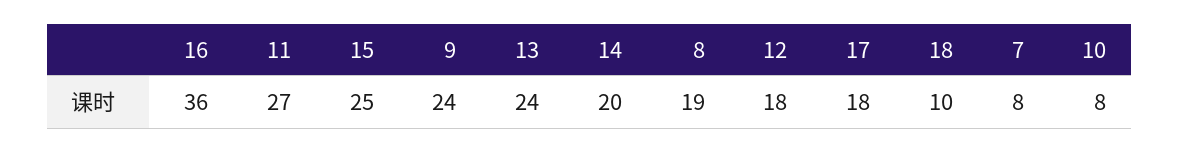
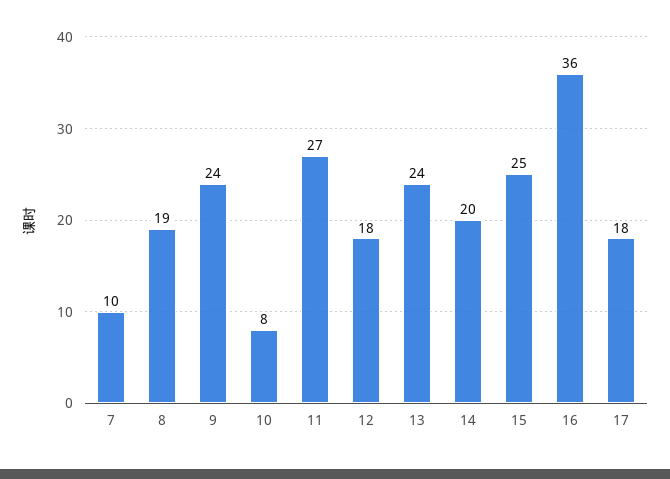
18: 10 -> none
7: 8 -> 10

